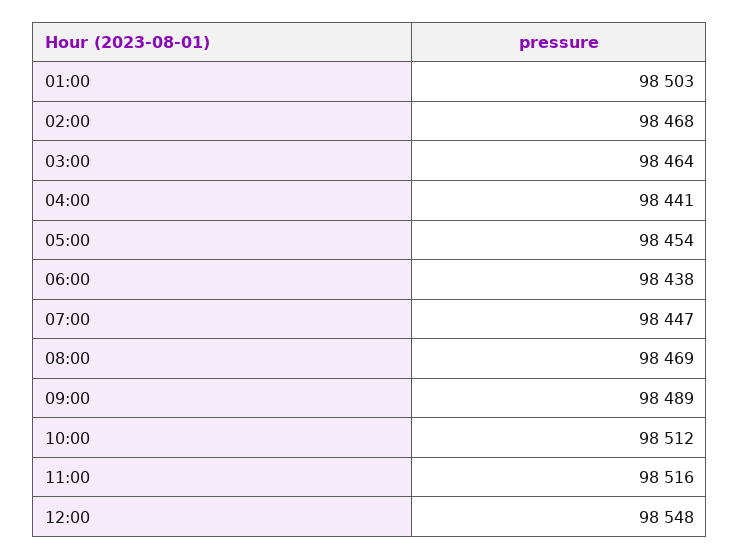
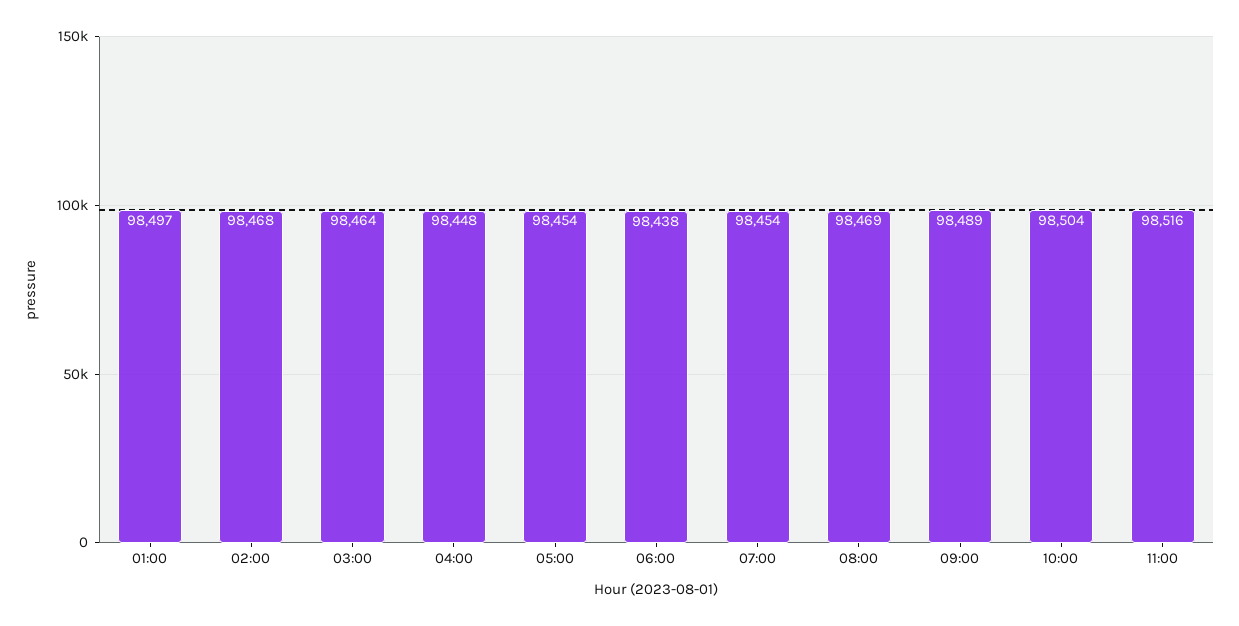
01:00: 98503 -> 98497
04:00: 98441 -> 98448
07:00: 98447 -> 98454
10:00: 98512 -> 98504
12:00: 98548 -> none

